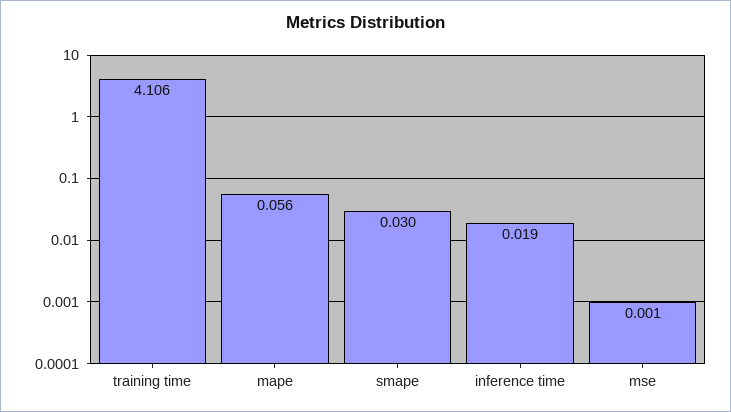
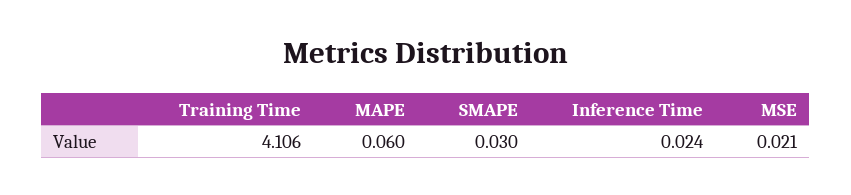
mape: 0.056 -> 0.06
inference time: 0.019 -> 0.024
mse: 0.001 -> 0.021

